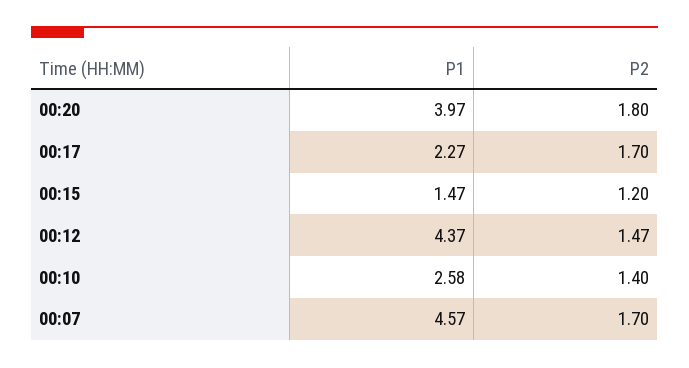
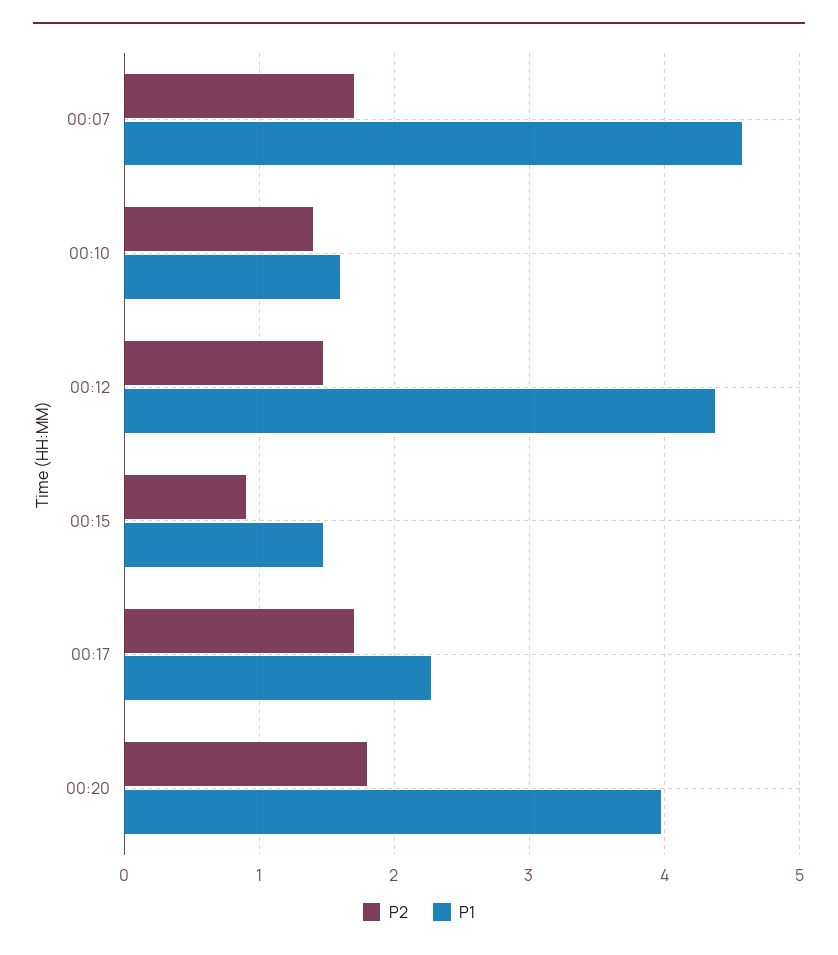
P2, 00:15: 1.2 -> 0.9
P1, 00:10: 2.58 -> 1.6

